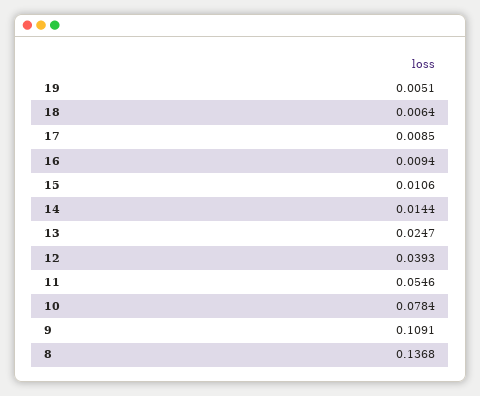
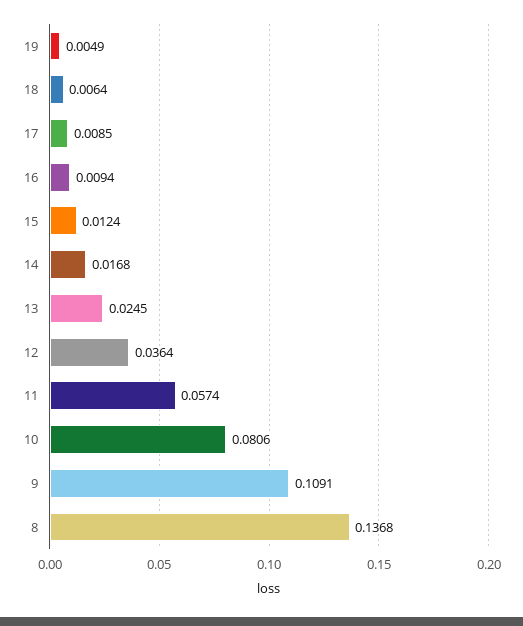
19: 0.0051 -> 0.0049
15: 0.0106 -> 0.0124
14: 0.0144 -> 0.0168
13: 0.0247 -> 0.0245
12: 0.0393 -> 0.0364
11: 0.0546 -> 0.0574
10: 0.0784 -> 0.0806

